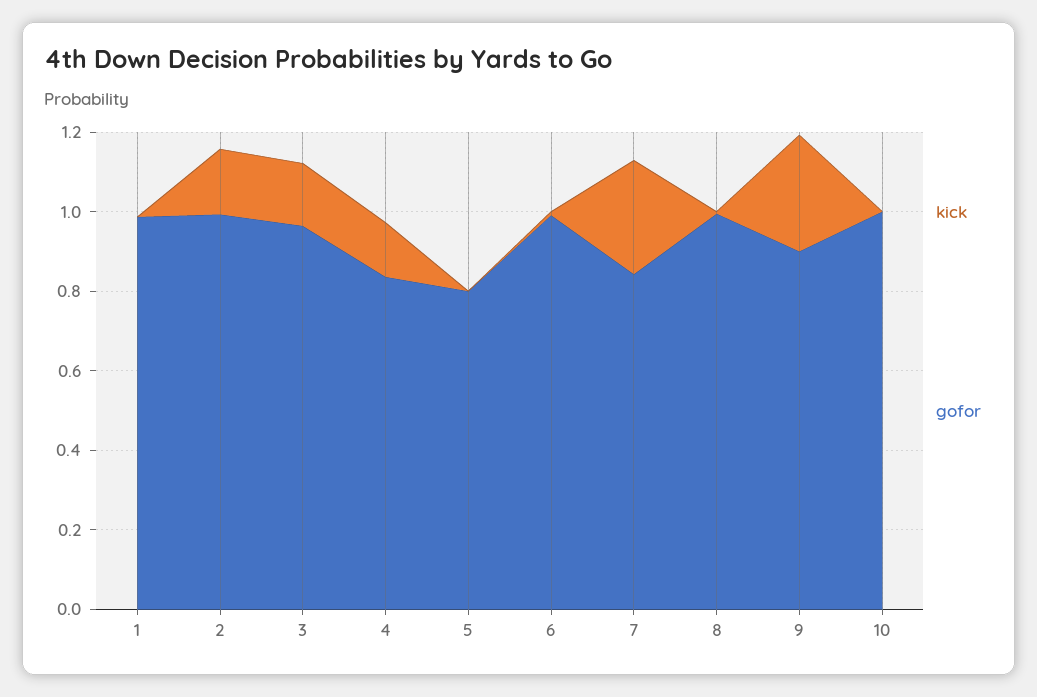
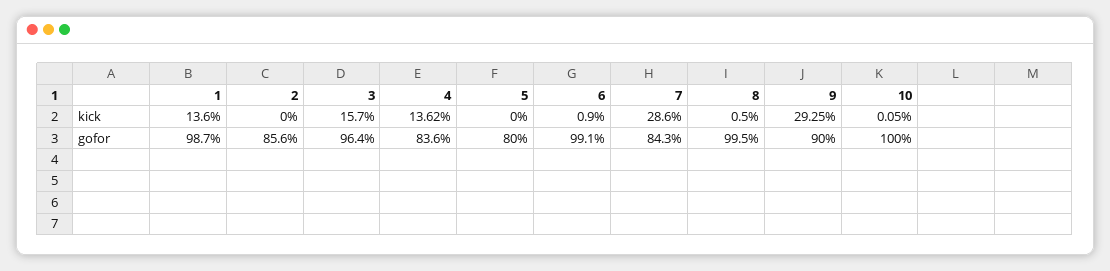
kick, 1: 0 -> 0.136
kick, 2: 0.15 -> 0
gofor, 2: 1 -> 0.856

